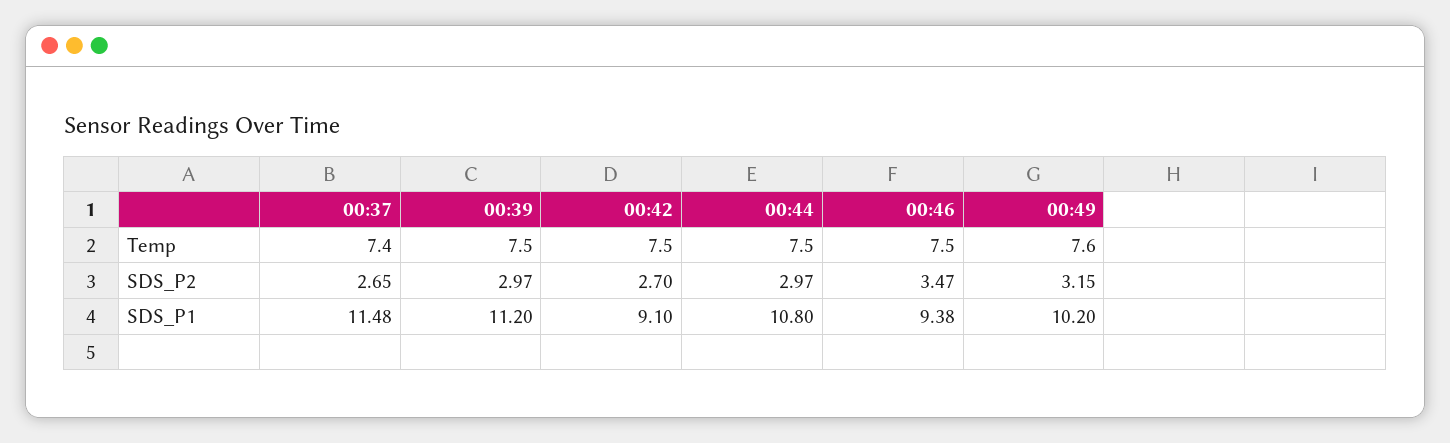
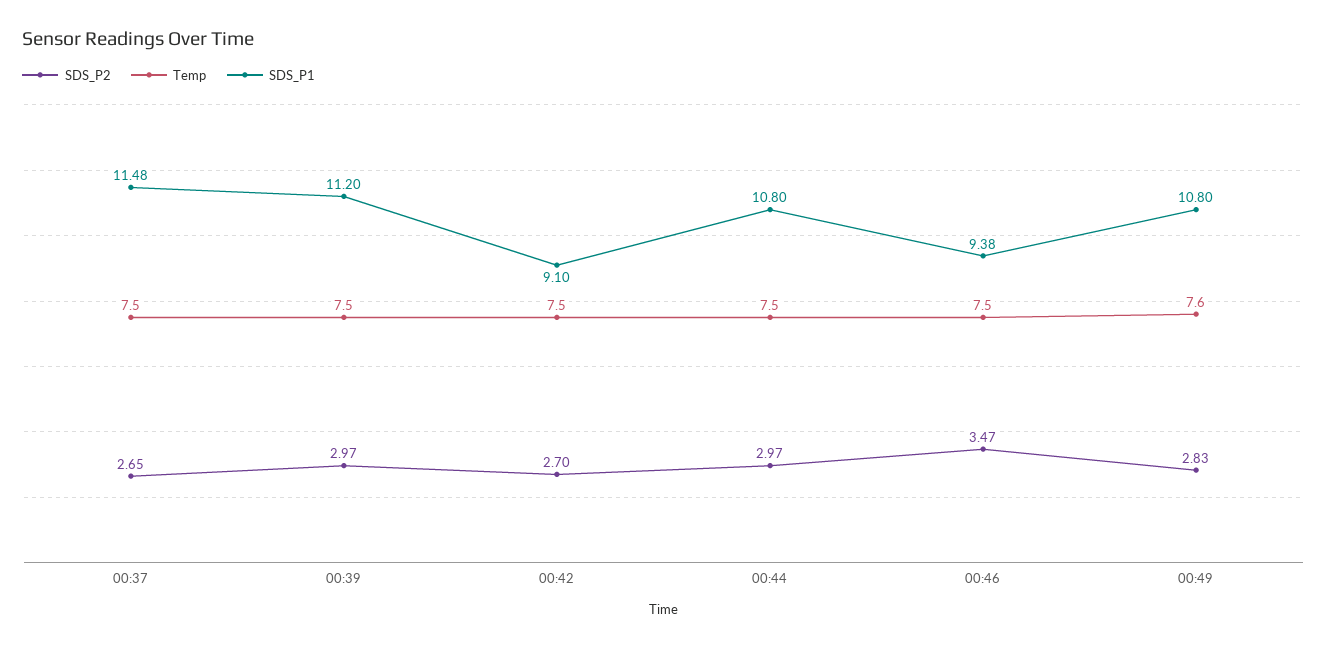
Temp, 00:37: 7.4 -> 7.5
SDS_P2, 00:49: 3.15 -> 2.83
SDS_P1, 00:49: 10.2 -> 10.8

